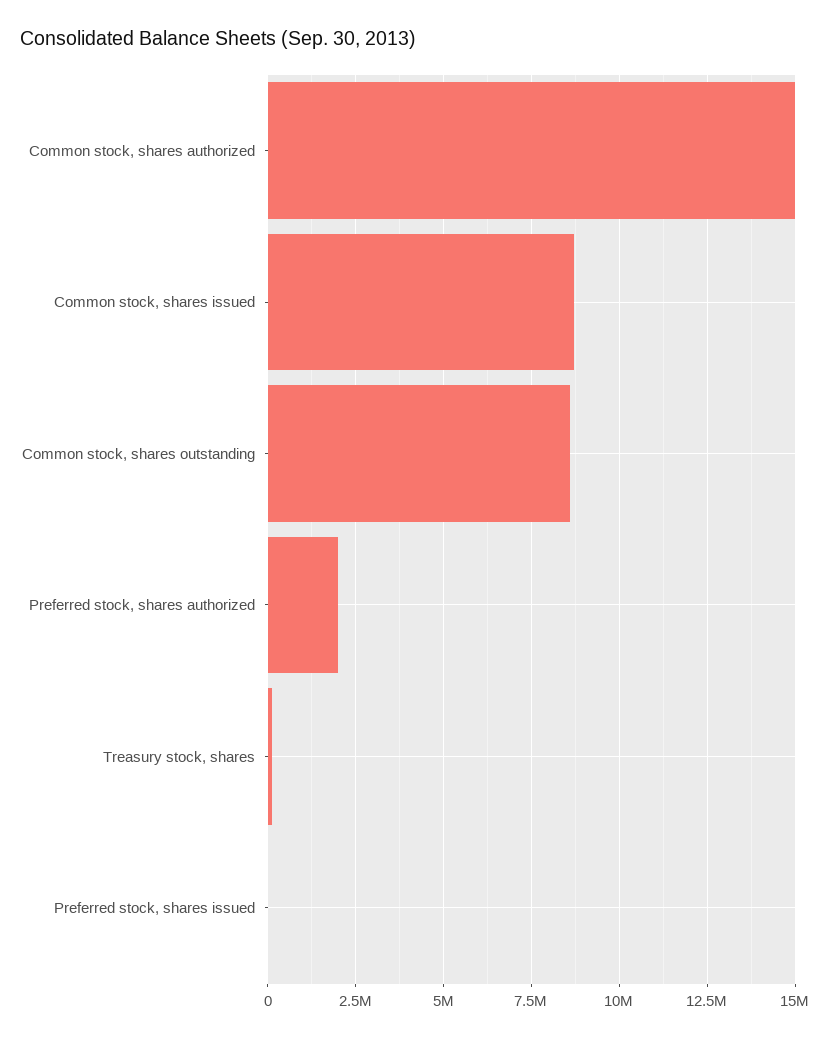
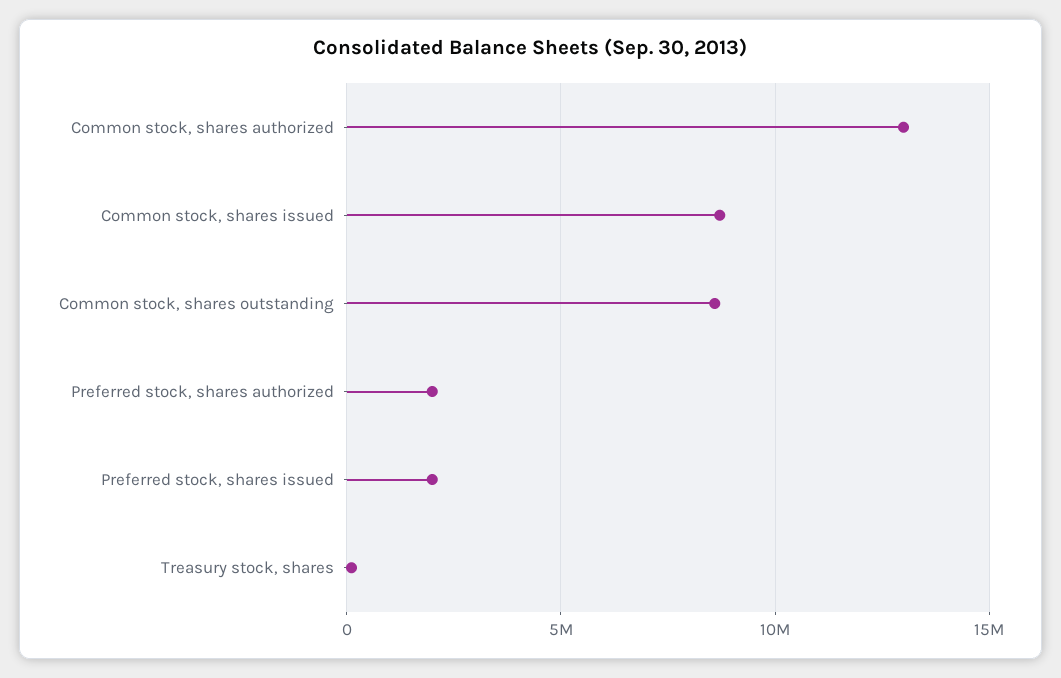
Common stock, shares authorized: 15000000 -> 13000000
Preferred stock, shares issued: 0 -> 2000000

